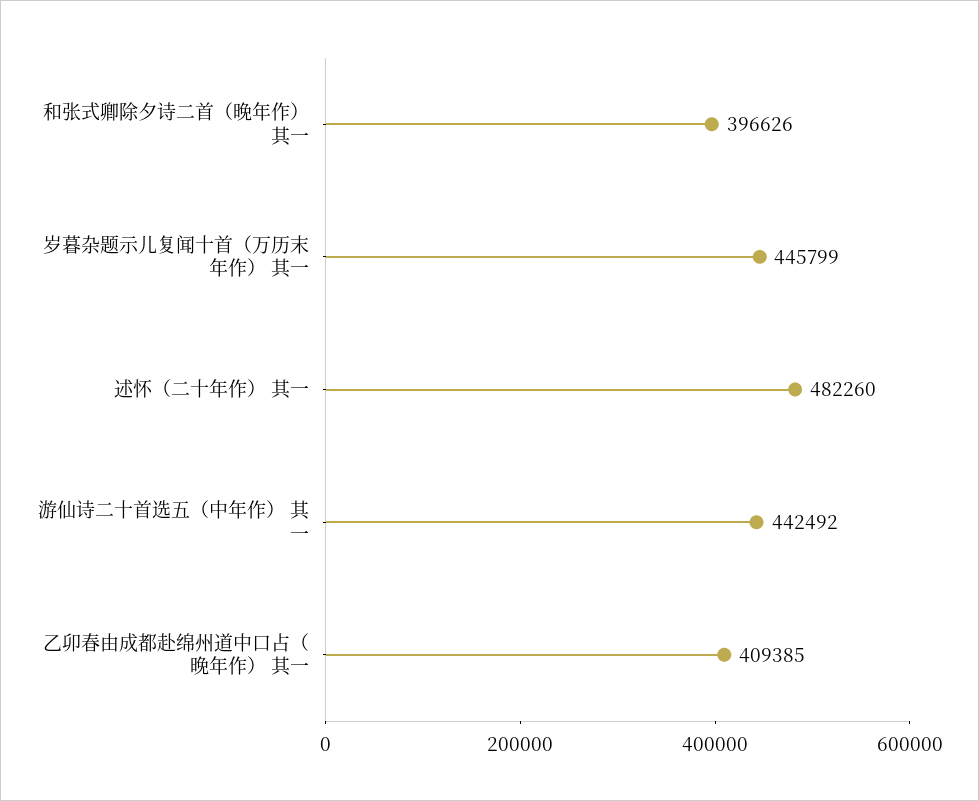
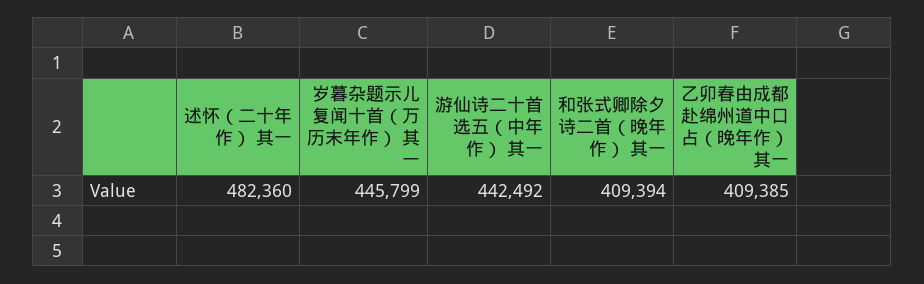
和张式卿除夕诗二首（晚年作） 其一: 396626 -> 409394
述怀（二十年作） 其一: 482260 -> 482360

